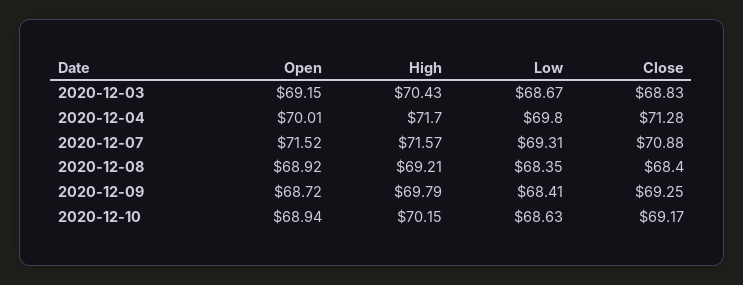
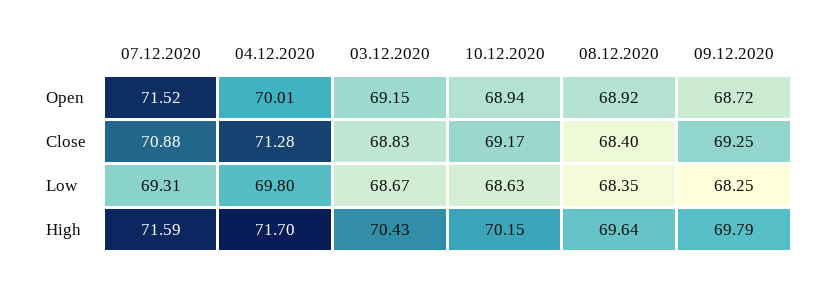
High, 2020-12-07: 71.57 -> 71.59
High, 2020-12-08: 69.21 -> 69.64
Low, 2020-12-09: 68.41 -> 68.25

